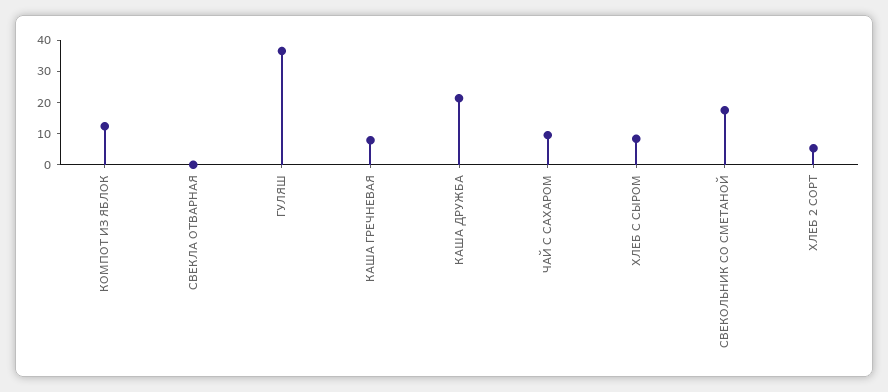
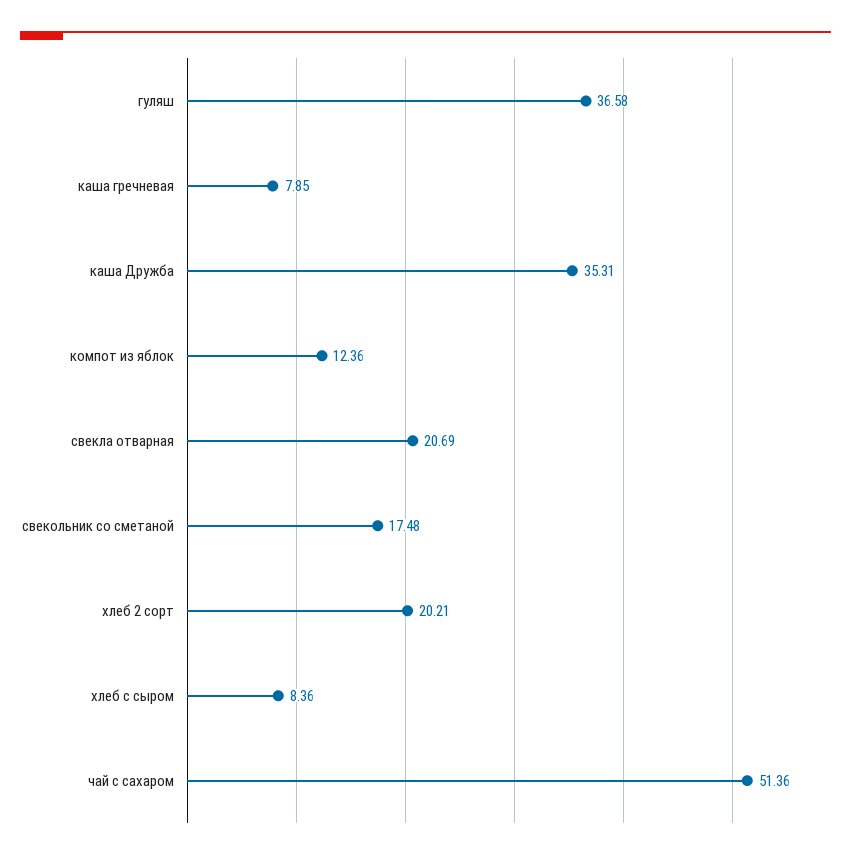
СВЕКЛА ОТВАРНАЯ: 0 -> 20.69
КАША ДРУЖБА: 20 -> 35.31
ЧАЙ С САХАРОМ: 10 -> 51.36
ХЛЕБ 2 СОРТ: 5 -> 20.21

